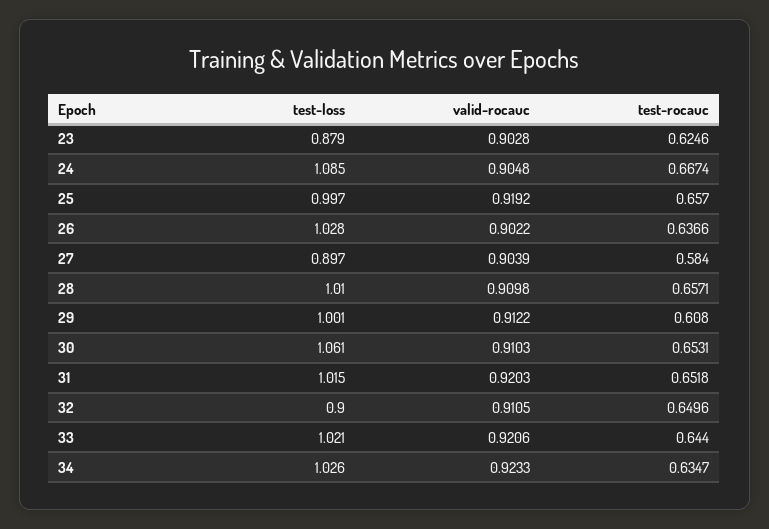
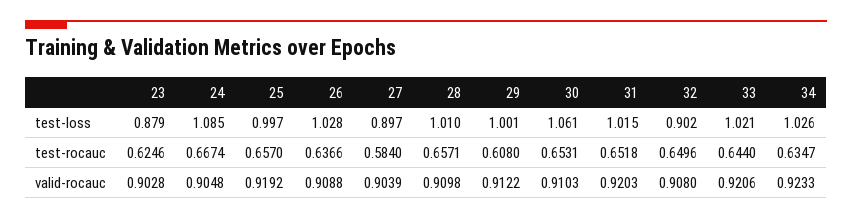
valid-rocauc, 26: 0.9022 -> 0.9088
test-loss, 32: 0.9 -> 0.902
valid-rocauc, 32: 0.9105 -> 0.908

